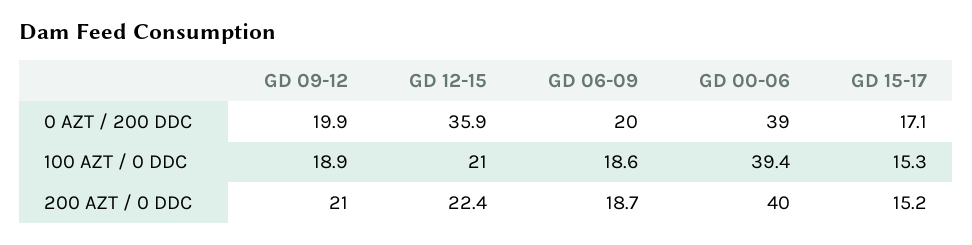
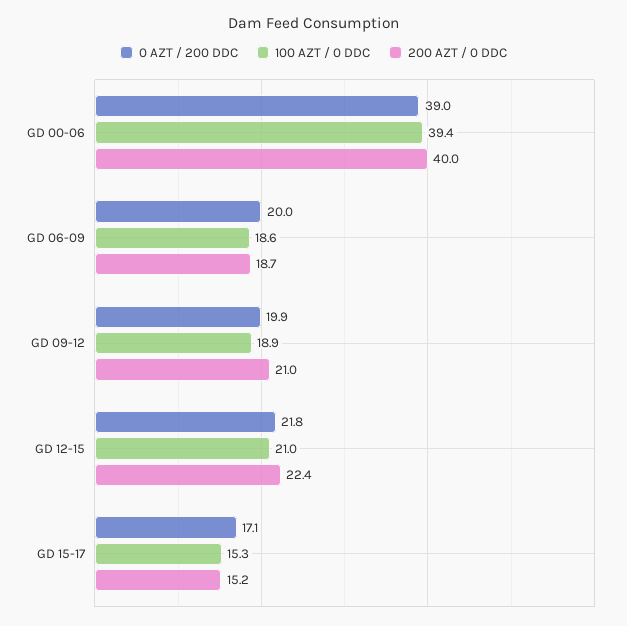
0 AZT / 200 DDC, GD 12-15: 35.9 -> 21.8

